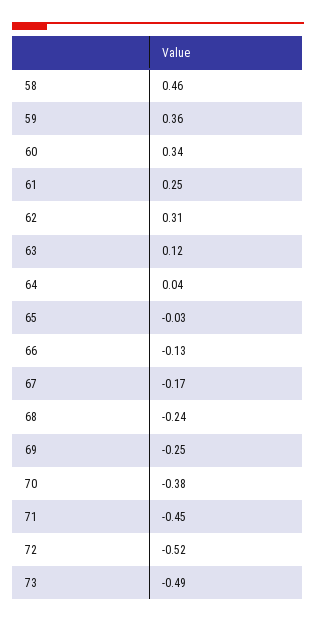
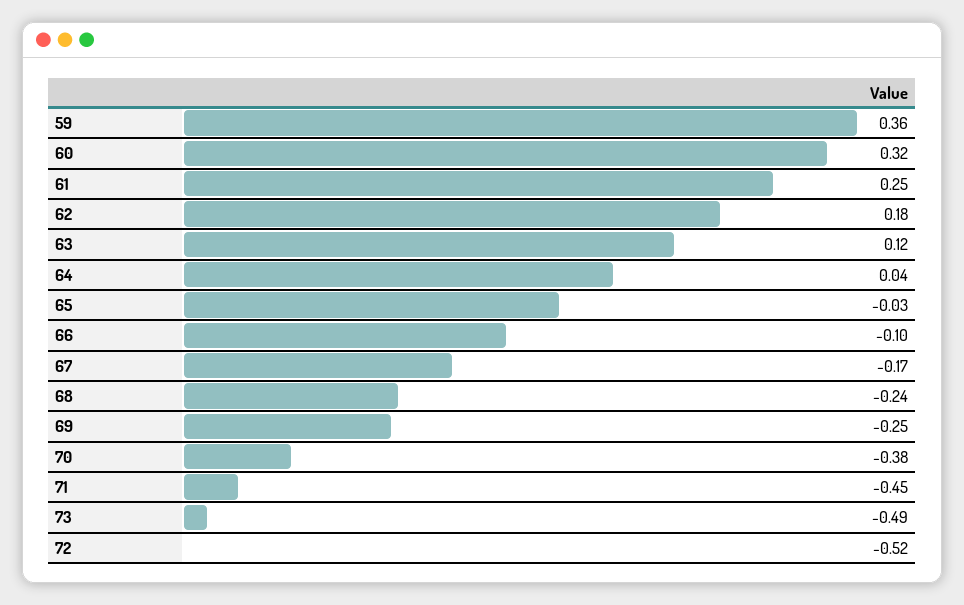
58: 0.46 -> none
60: 0.34 -> 0.32
62: 0.31 -> 0.18
66: -0.13 -> -0.1

